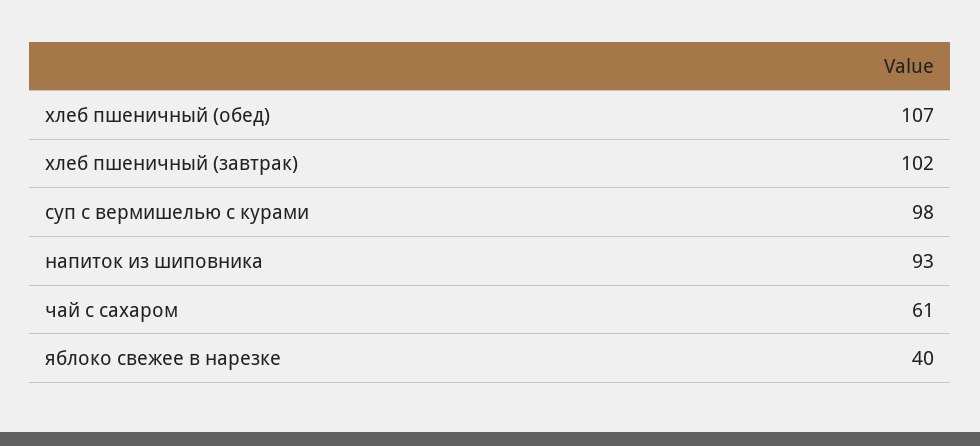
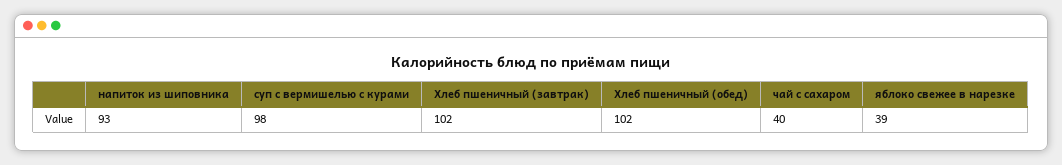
хлеб пшеничный (обед): 107 -> 102
чай с сахаром: 61 -> 40
яблоко свежее в нарезке: 40 -> 39

